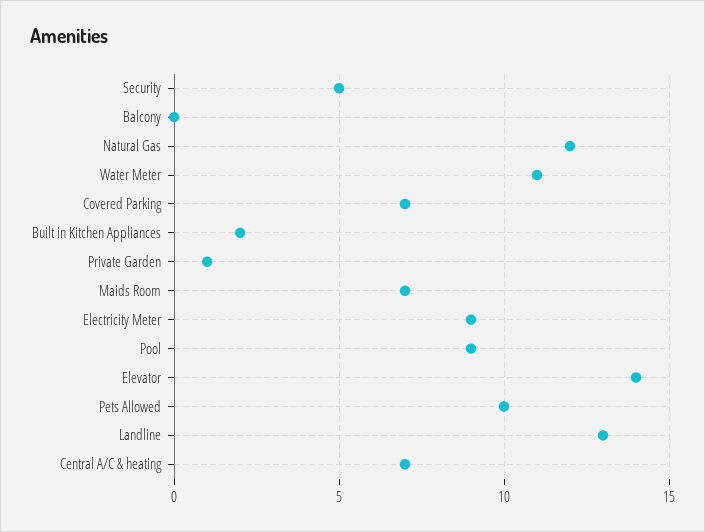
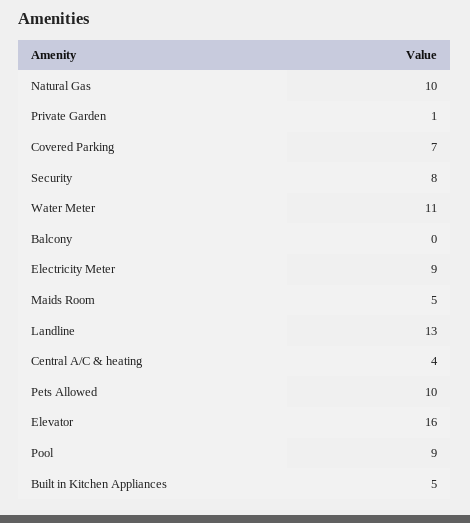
Security: 5 -> 8
Natural Gas: 12 -> 10
Built in Kitchen Appliances: 2 -> 5
Maids Room: 7 -> 5
Elevator: 14 -> 16
Central A/C & heating: 7 -> 4

